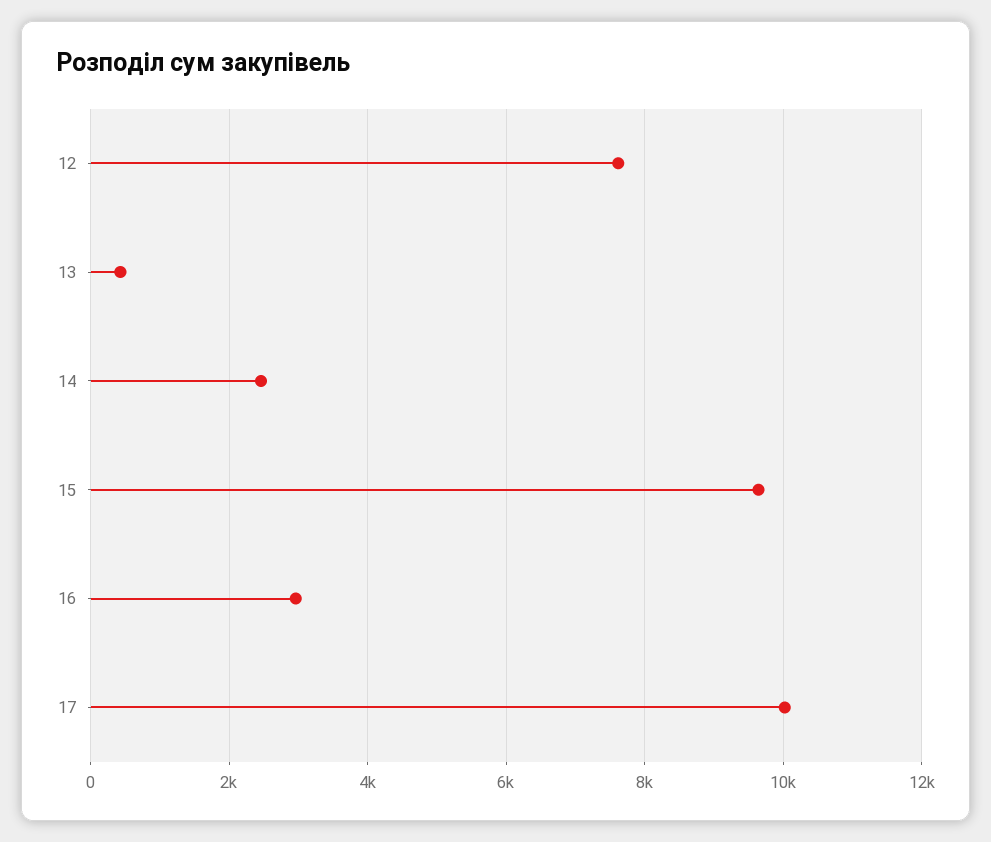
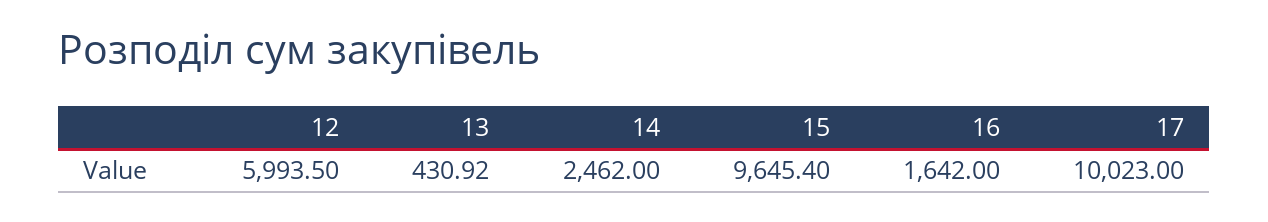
12: 7600 -> 5993.5
16: 3000 -> 1642

